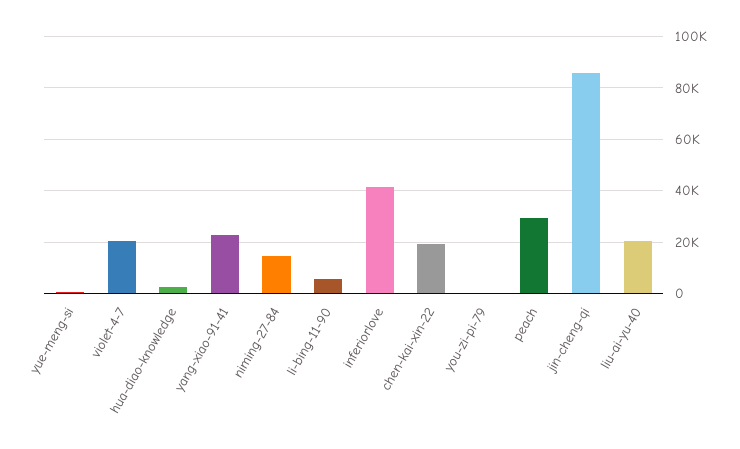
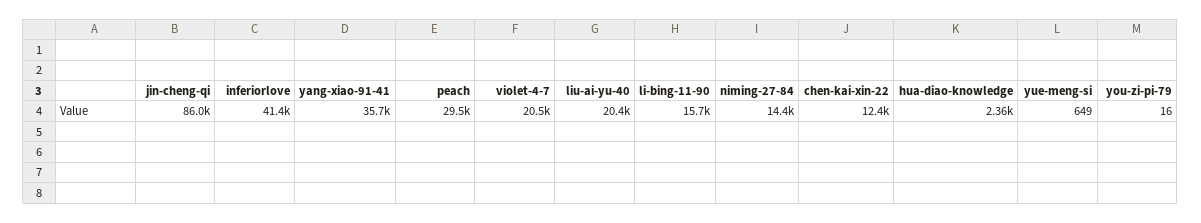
yang-xiao-91-41: 22500 -> 35700
li-bing-11-90: 5000 -> 15700
chen-kai-xin-22: 20000 -> 12400

